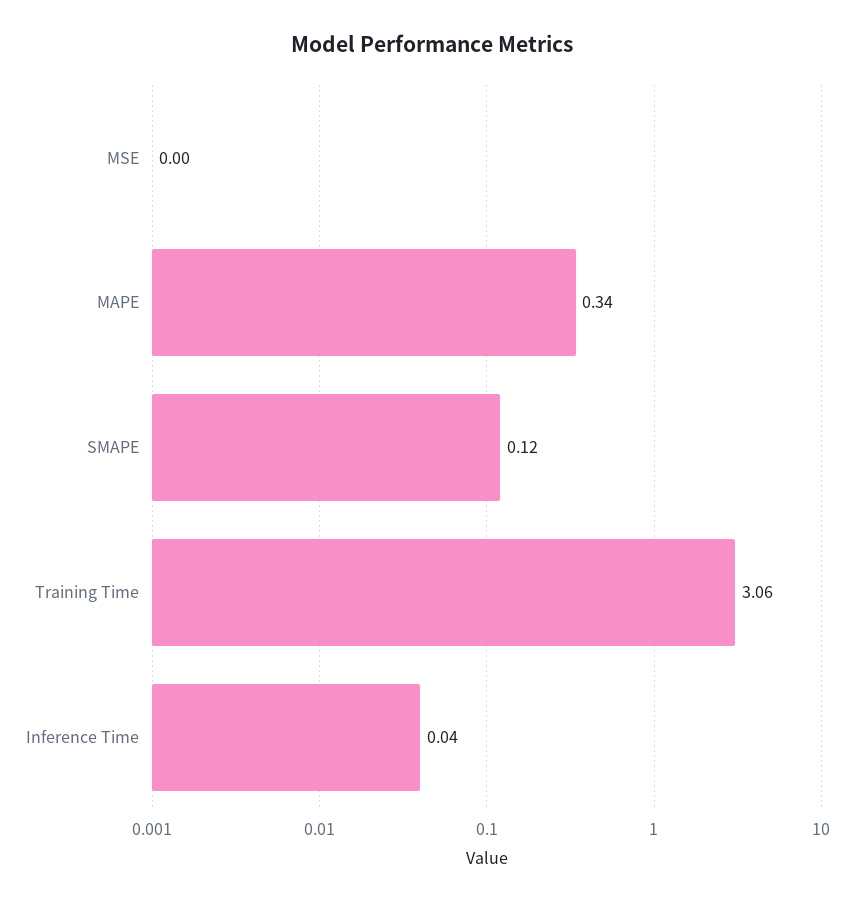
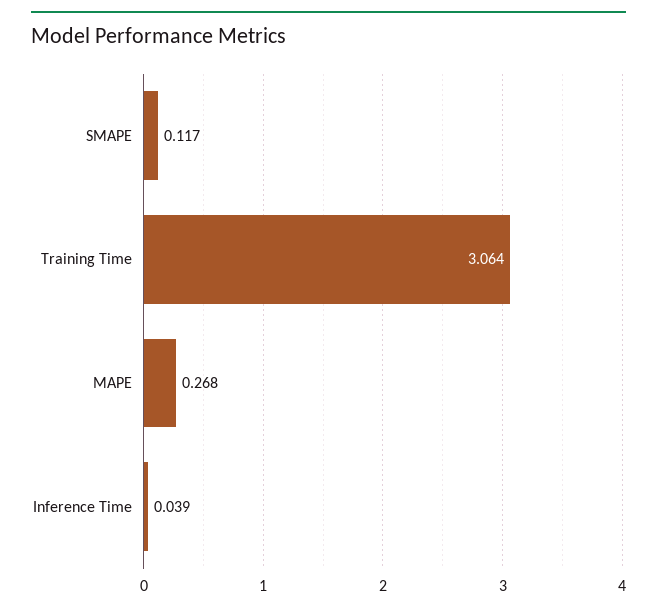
MSE: 0 -> none
MAPE: 0.34 -> 0.268

